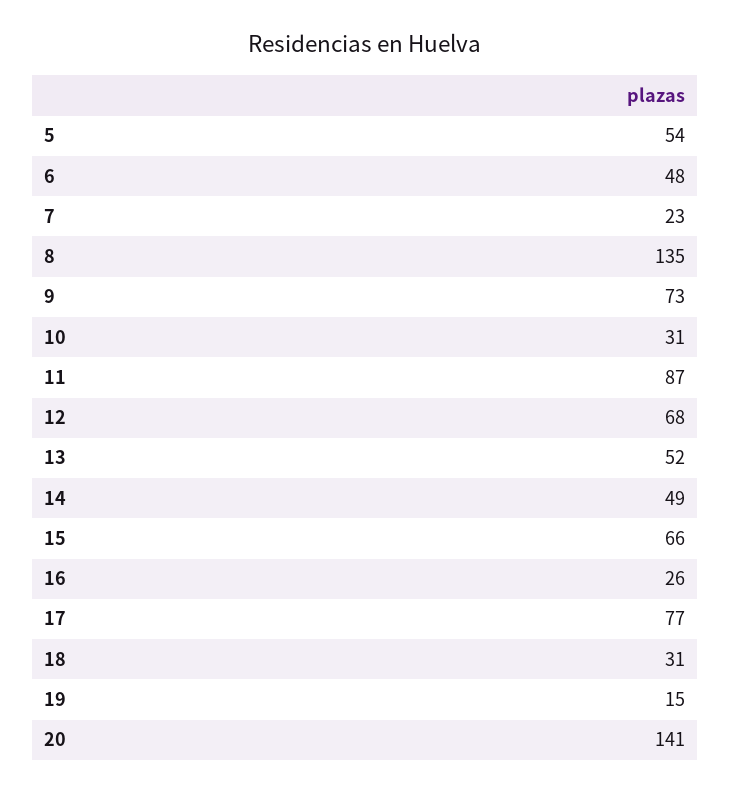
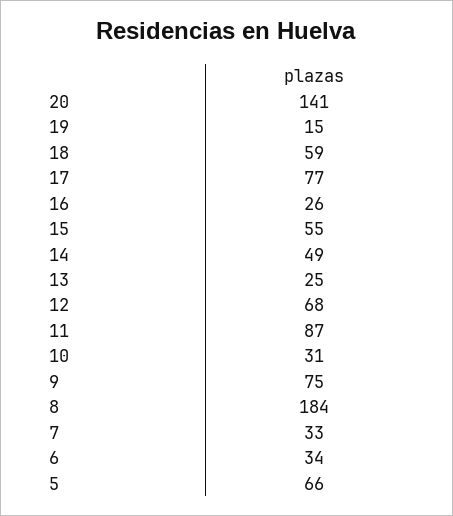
5: 54 -> 66
6: 48 -> 34
7: 23 -> 33
8: 135 -> 184
9: 73 -> 75
13: 52 -> 25
15: 66 -> 55
18: 31 -> 59

